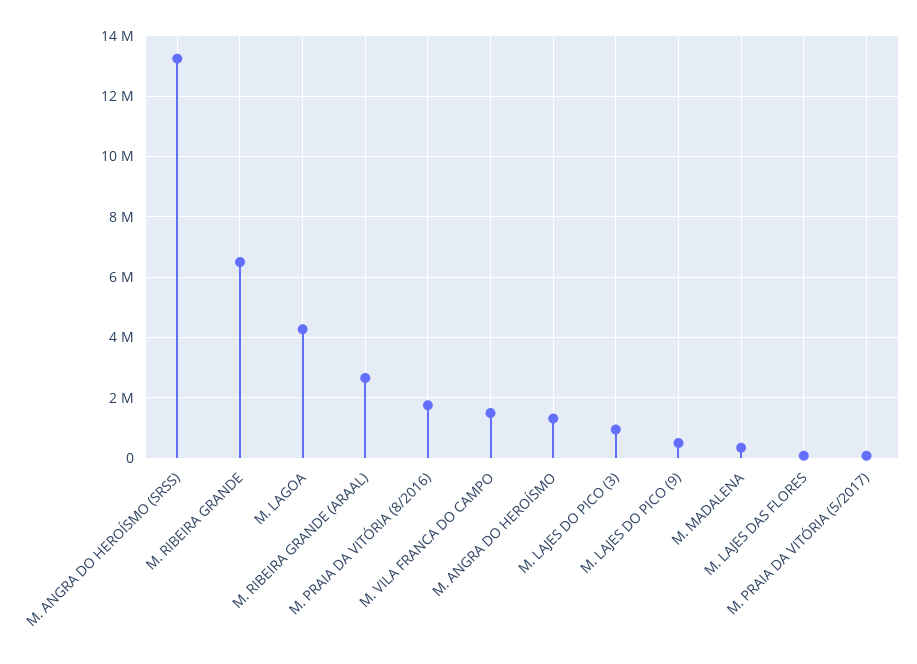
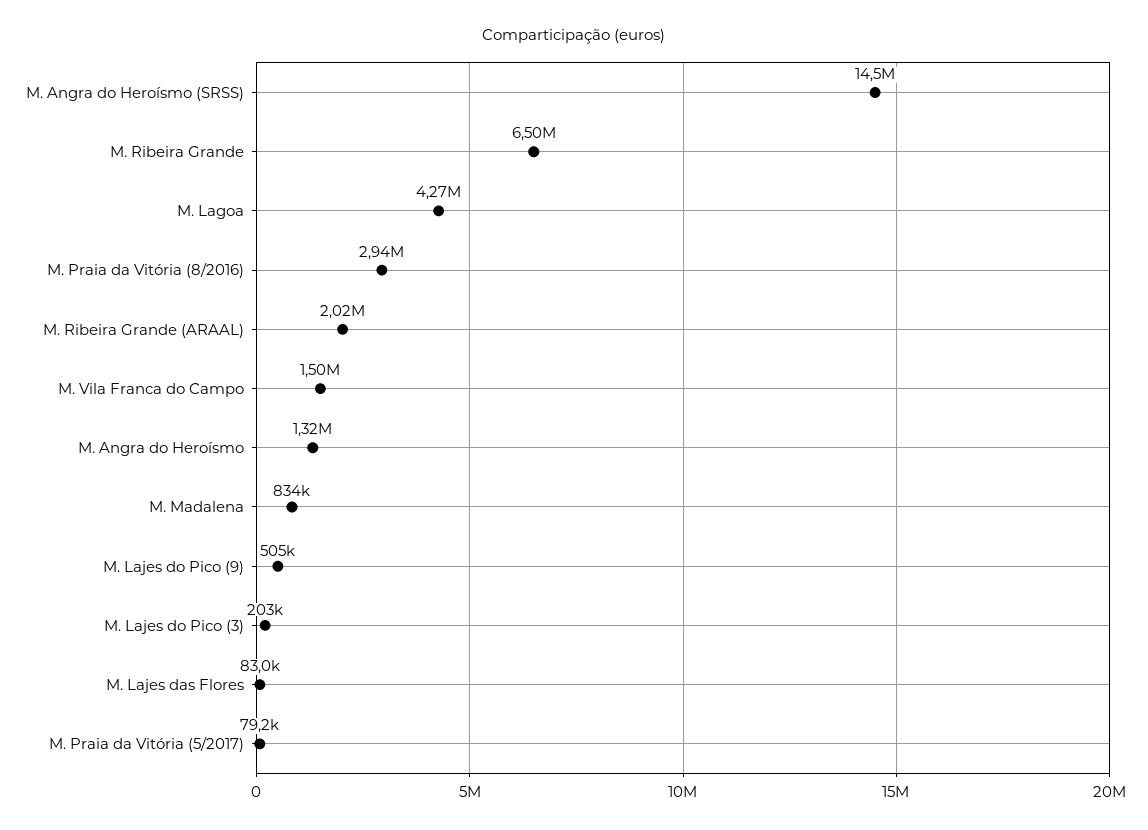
M. ANGRA DO HEROÍSMO (SRSS): 13200000 -> 14500000
M. RIBEIRA GRANDE (ARAAL): 2600000 -> 2020000
M. PRAIA DA VITÓRIA (8/2016): 1800000 -> 2940000
M. LAJES DO PICO (3): 1000000 -> 203000
M. MADALENA: 400000 -> 834000

